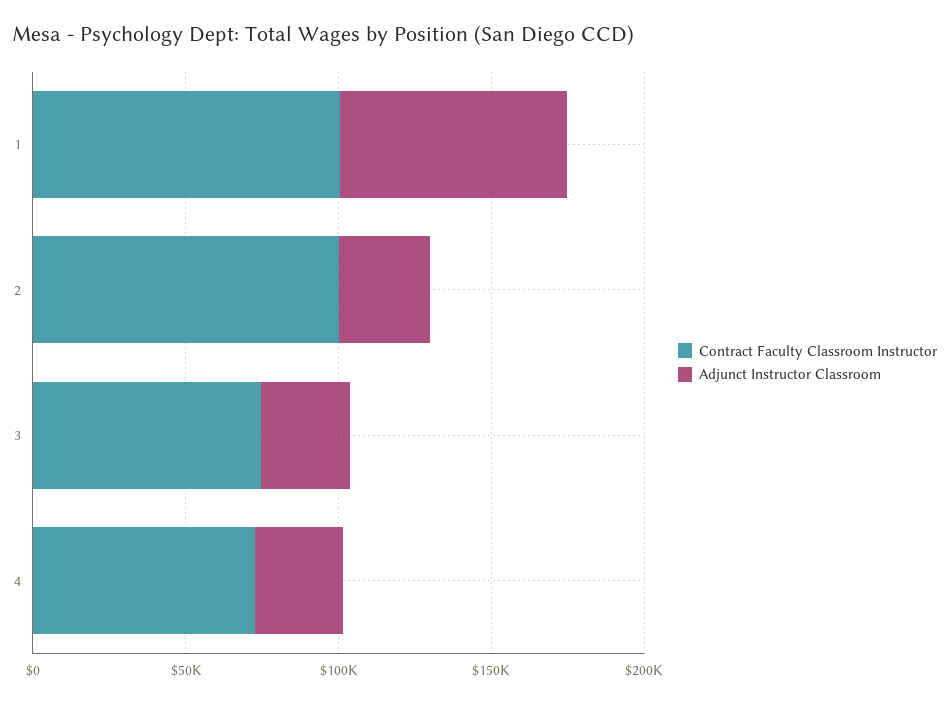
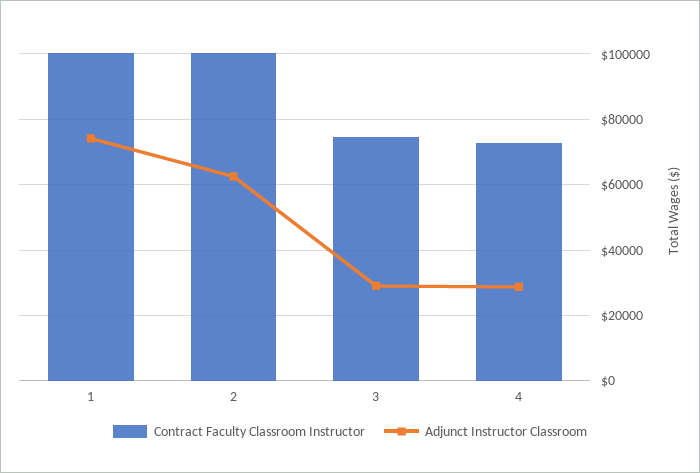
Adjunct Instructor Classroom, 2: 30000 -> 62000

